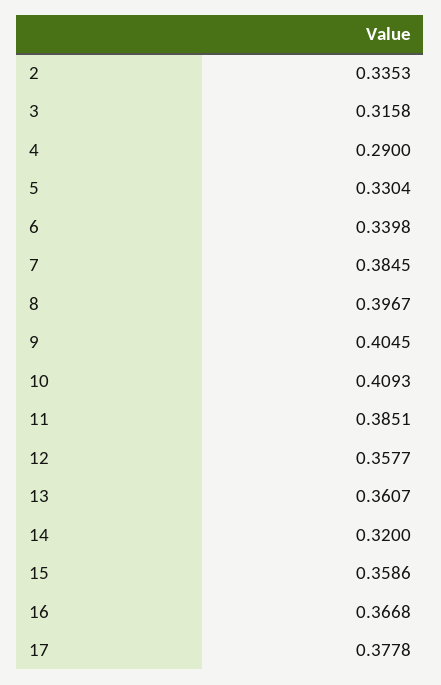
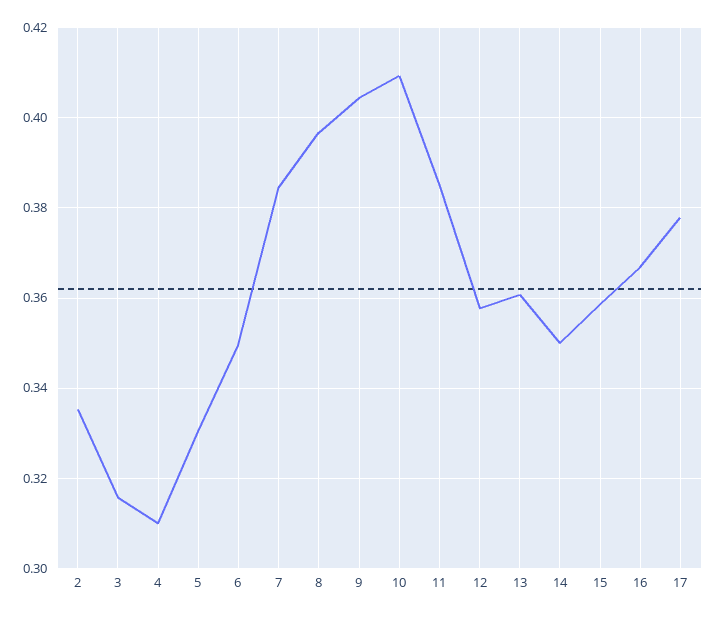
4: 0.29 -> 0.31
6: 0.3398 -> 0.35
14: 0.32 -> 0.35

